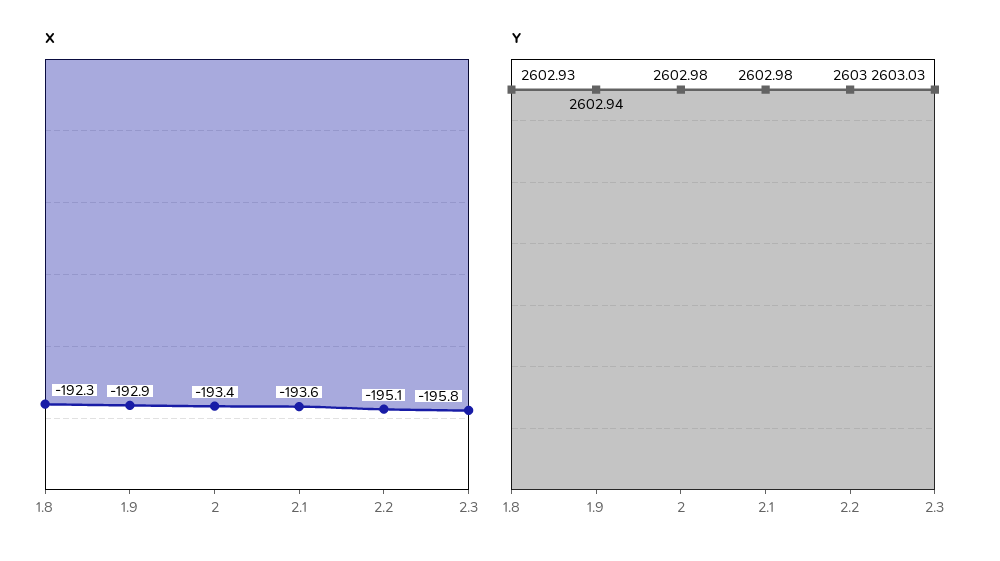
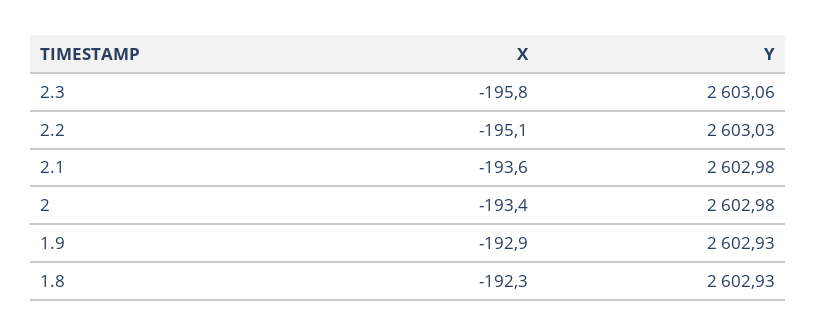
Y, 1.9: 2602.94 -> 2602.93
Y, 2.2: 2603 -> 2603.03
Y, 2.3: 2603.03 -> 2603.06

